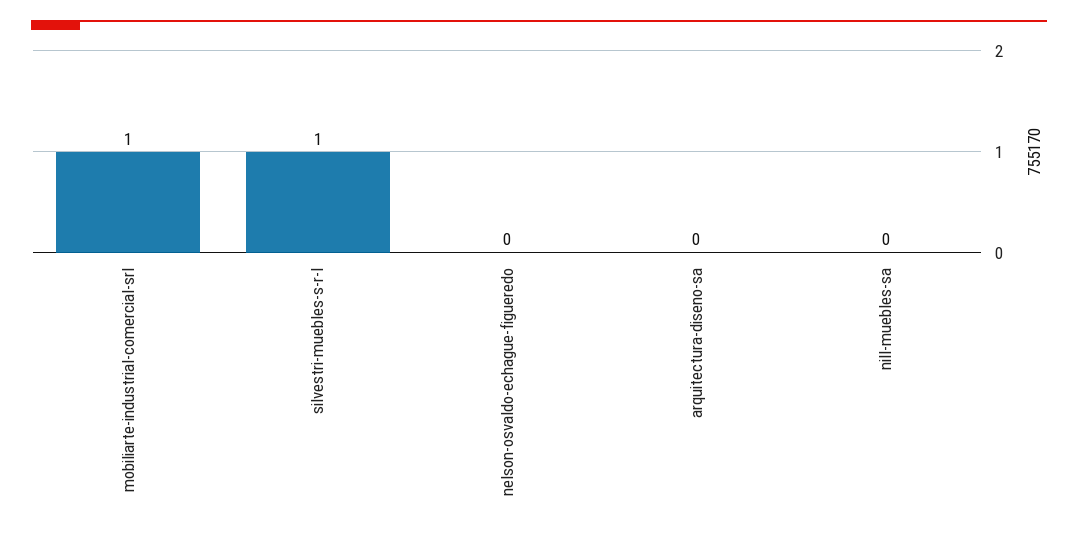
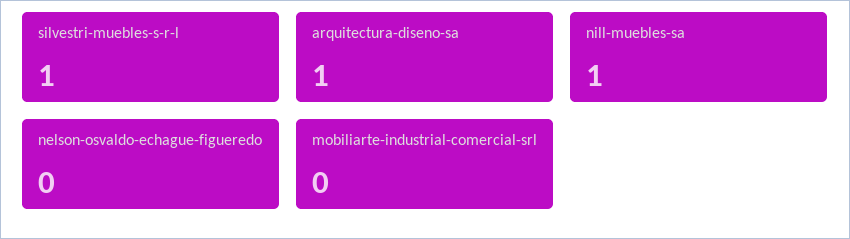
mobiliarte-industrial-comercial-srl: 1 -> 0
arquitectura-diseno-sa: 0 -> 1
nill-muebles-sa: 0 -> 1

